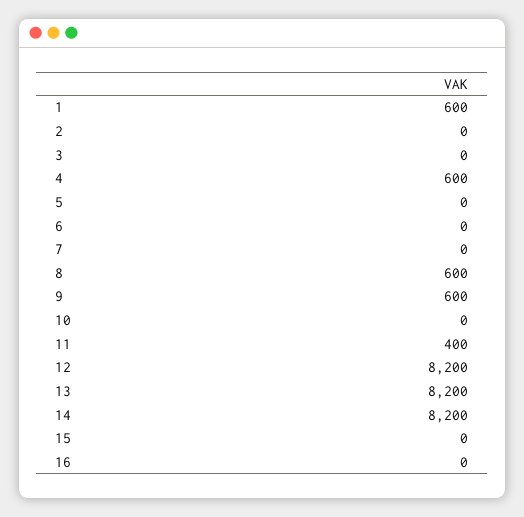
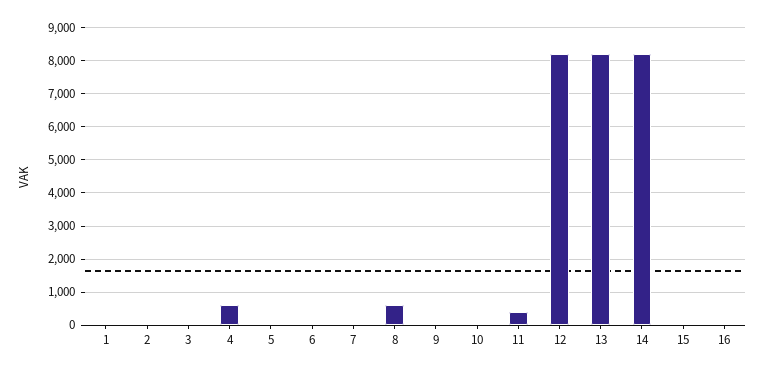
1: 600 -> 0
9: 600 -> 0

